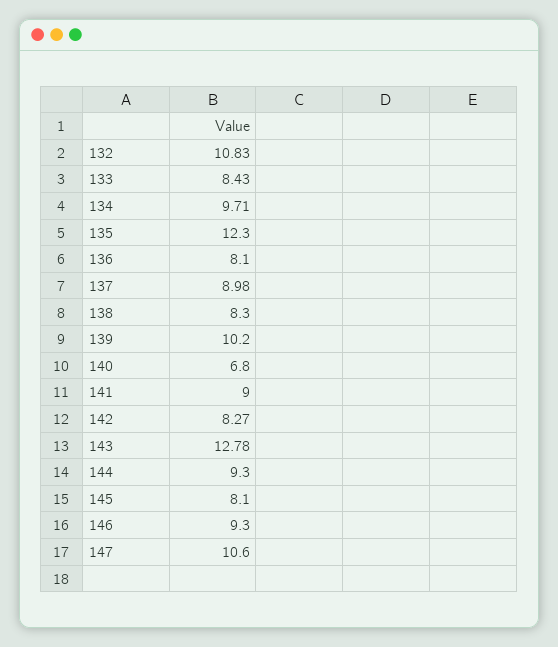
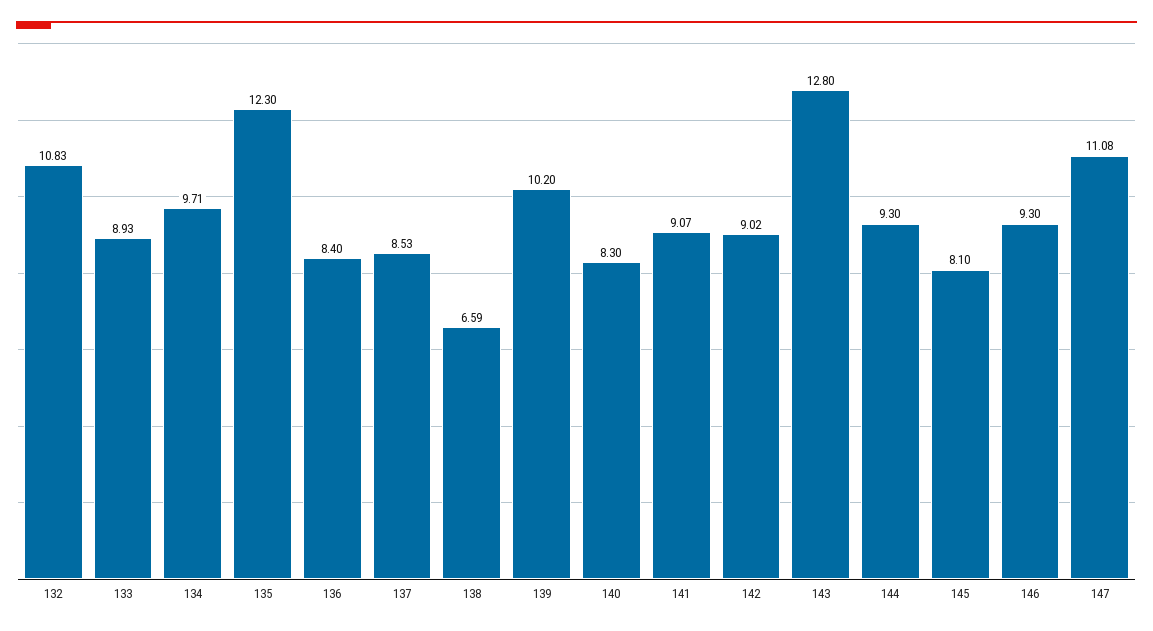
133: 8.43 -> 8.93
136: 8.1 -> 8.4
137: 8.98 -> 8.53
138: 8.3 -> 6.59
140: 6.8 -> 8.3
141: 9 -> 9.07
142: 8.27 -> 9.02
143: 12.78 -> 12.8
147: 10.6 -> 11.08

